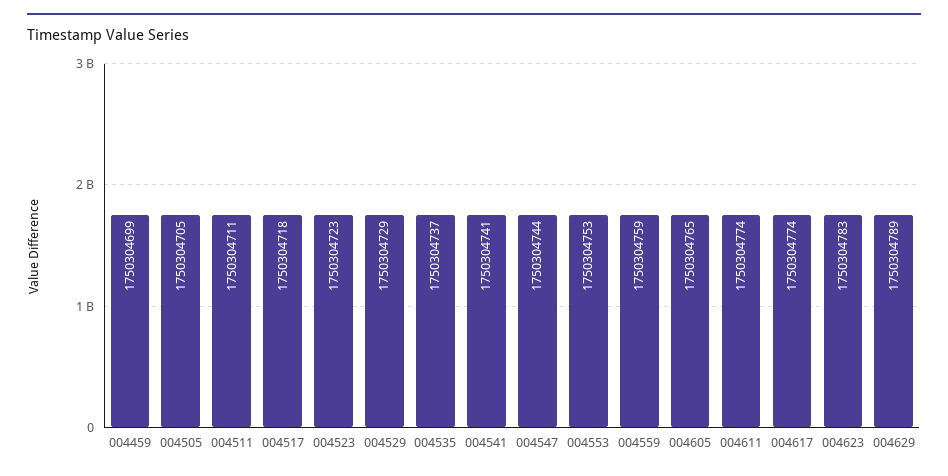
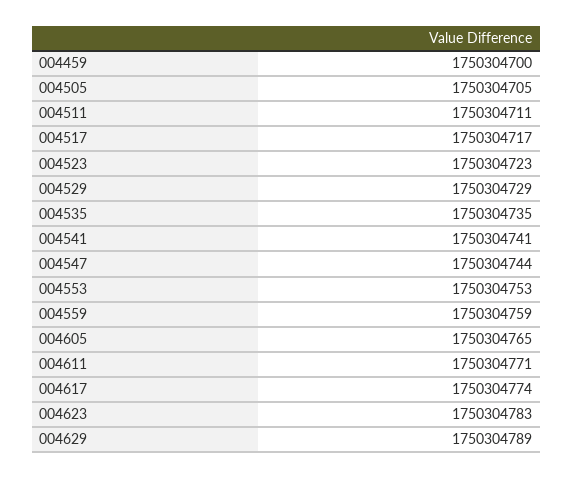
004459: 1750304699 -> 1750304700
004517: 1750304718 -> 1750304717
004535: 1750304737 -> 1750304735
004611: 1750304774 -> 1750304771

